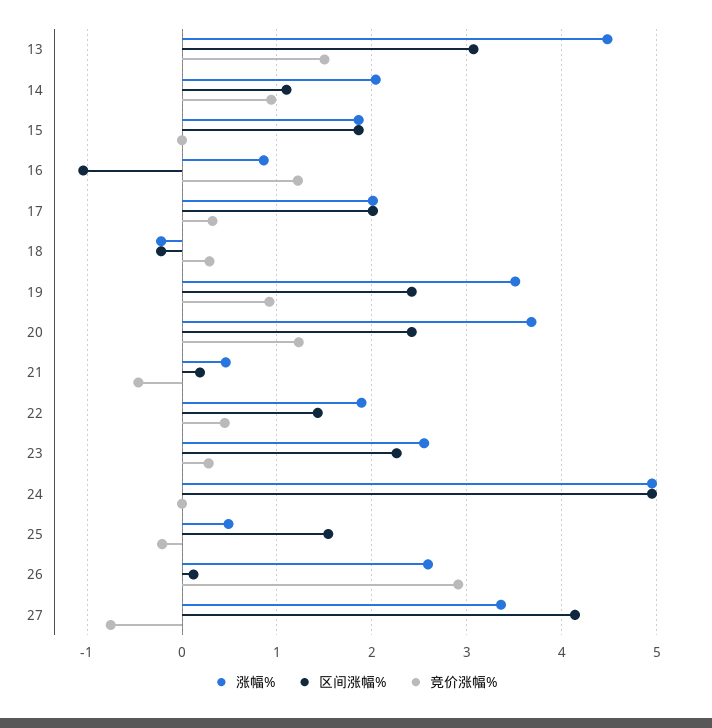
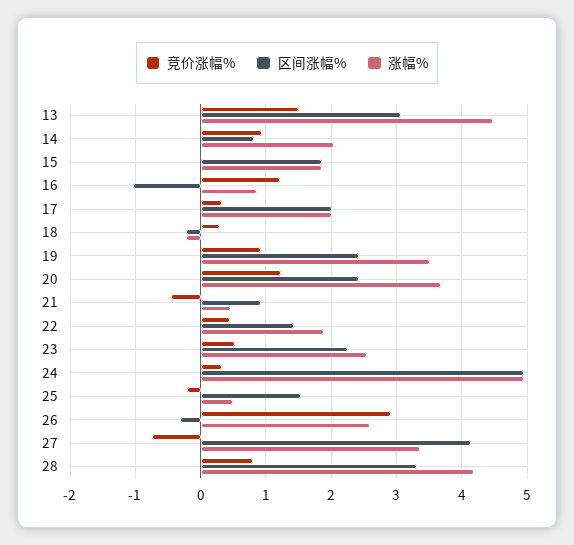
区间涨幅%, 14: 1.1 -> 0.8
区间涨幅%, 21: 0.2 -> 0.9
竞价涨幅%, 23: 0.3 -> 0.5
竞价涨幅%, 24: 0 -> 0.3
区间涨幅%, 26: 0.1 -> -0.3
竞价涨幅%, 28: none -> 0.8
区间涨幅%, 28: none -> 3.3
涨幅%, 28: none -> 4.2

